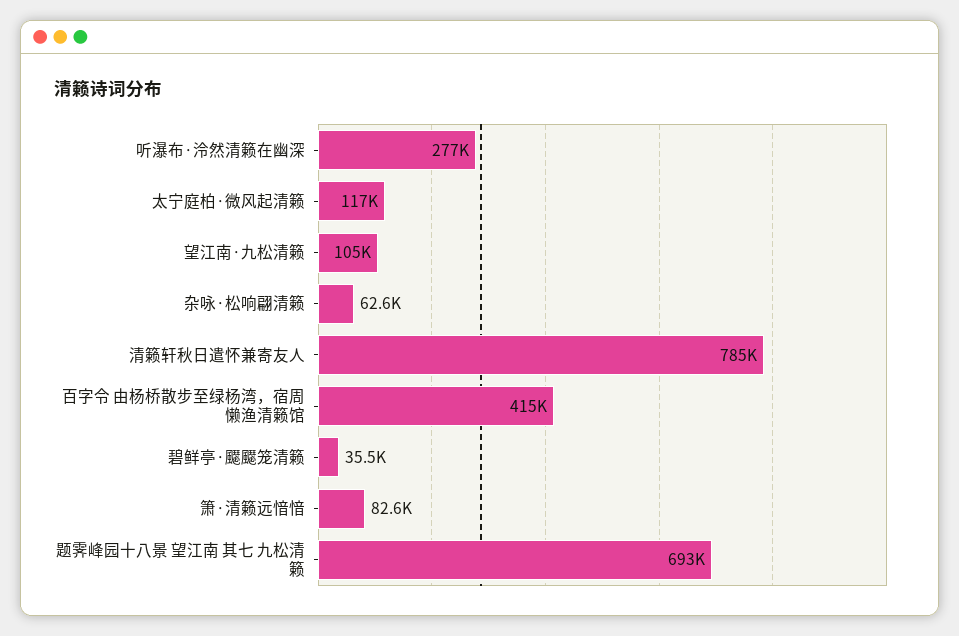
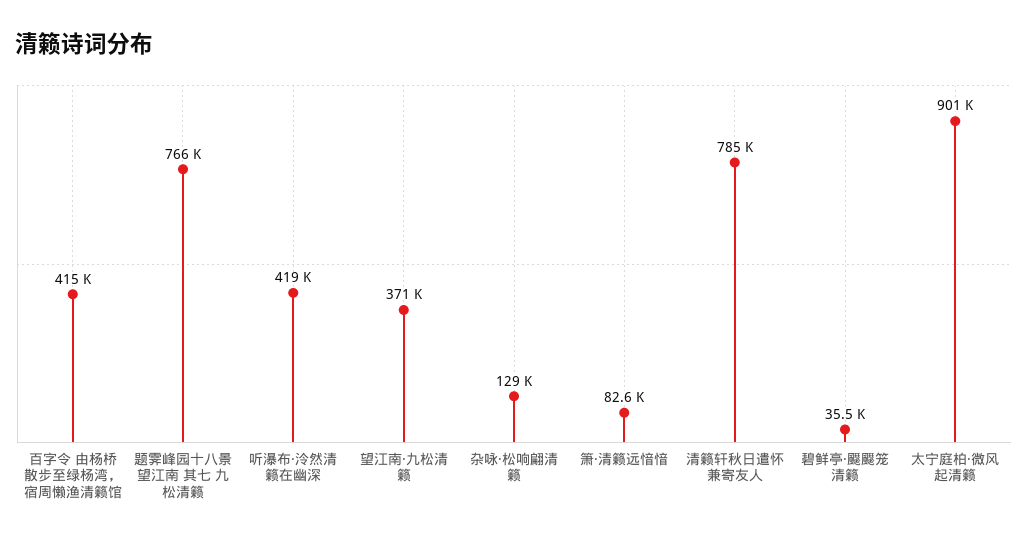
听瀑布·泠然清籁在幽深: 277000 -> 419000
太宁庭柏·微风起清籁: 117000 -> 901000
望江南·九松清籁: 105000 -> 371000
杂咏·松响翩清籁: 62600 -> 129000
题霁峰园十八景 望江南 其七 九松清籁: 693000 -> 766000

